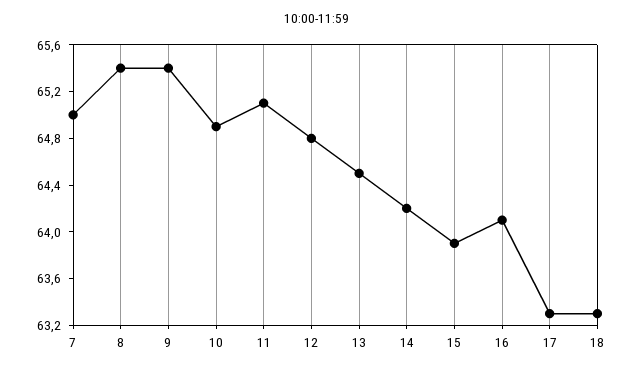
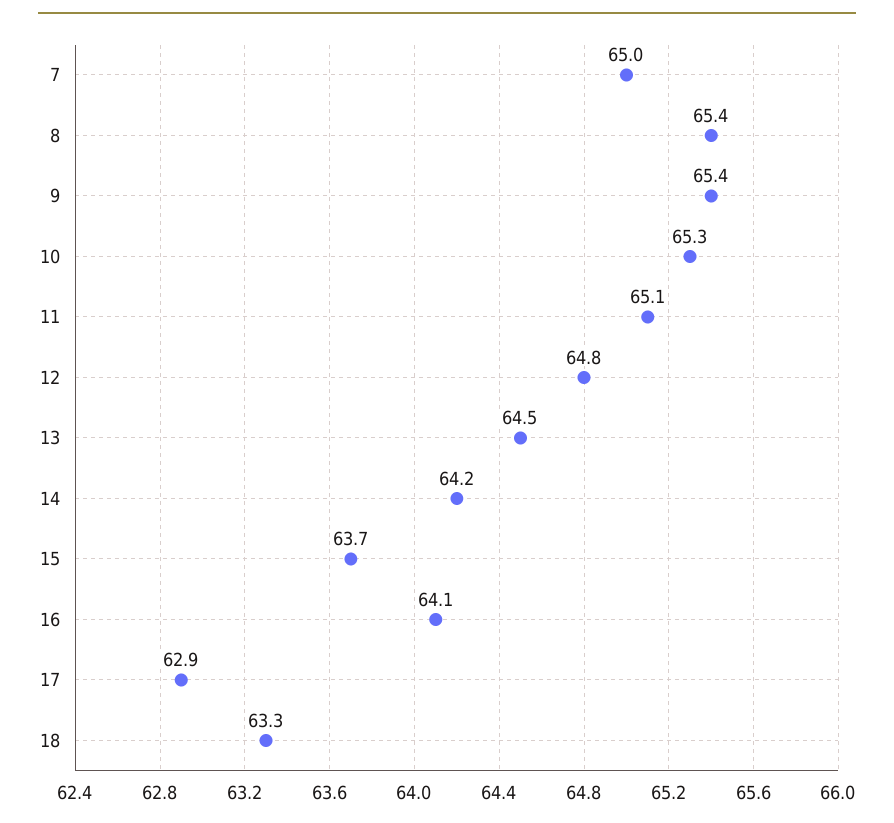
10: 64.9 -> 65.3
15: 63.9 -> 63.7
17: 63.3 -> 62.9

